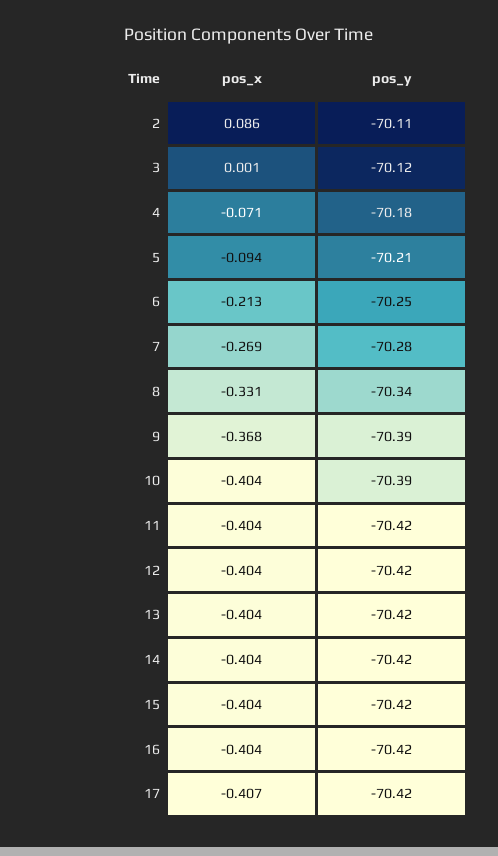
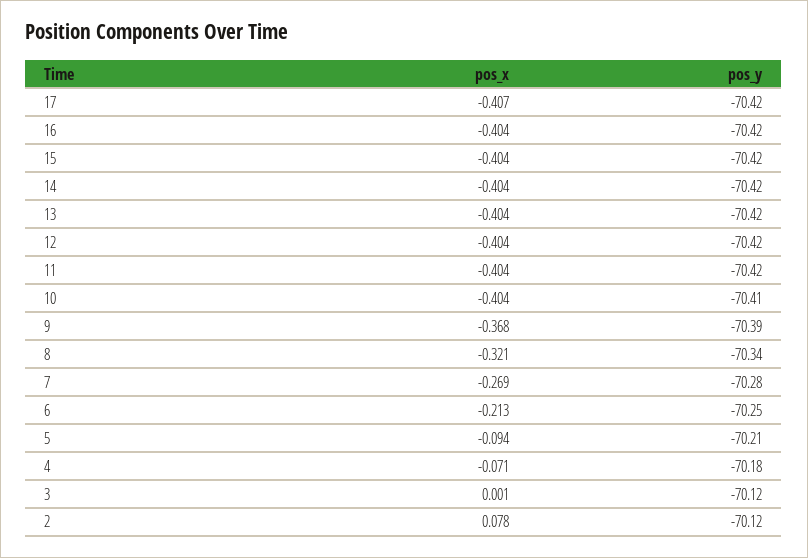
pos_x, 2: 0.086 -> 0.078
pos_y, 2: -70.11 -> -70.12
pos_x, 8: -0.331 -> -0.321
pos_y, 10: -70.39 -> -70.41

